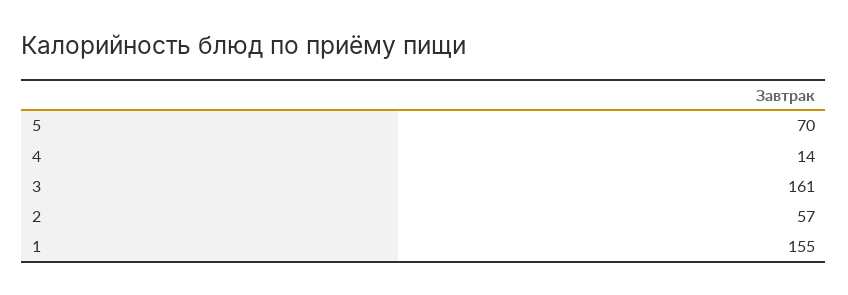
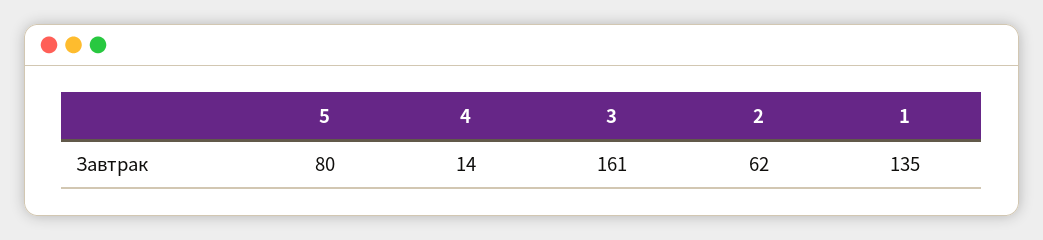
5: 70 -> 80
2: 57 -> 62
1: 155 -> 135

